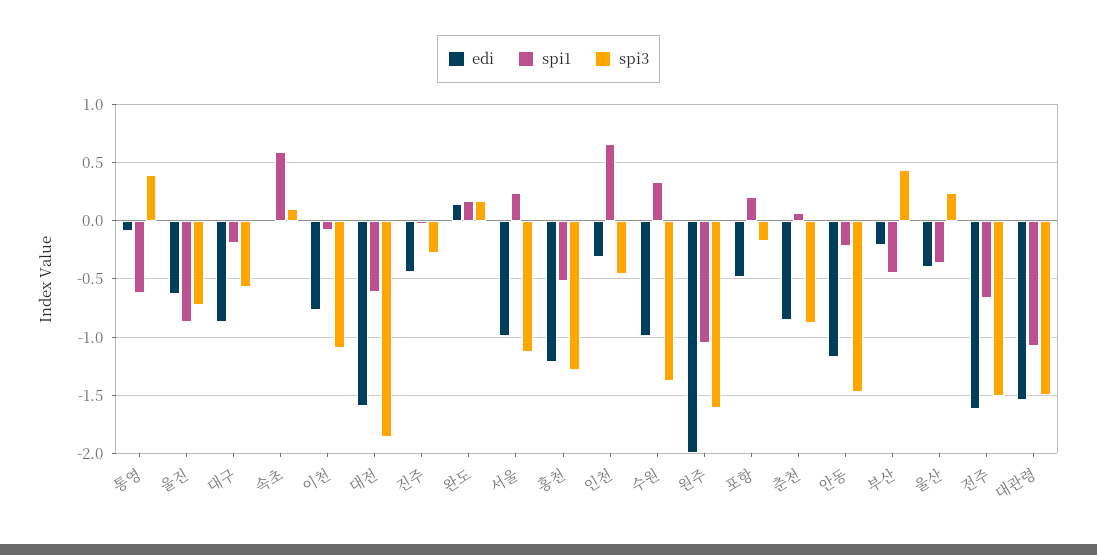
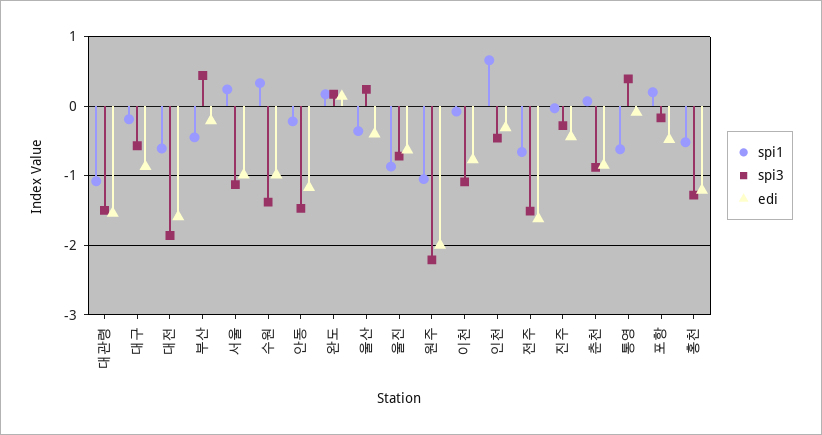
edi, 속초: 0 -> none
spi1, 속초: 0.6 -> none
spi3, 속초: 0.1 -> none
spi3, 원주: -1.6 -> -2.2

